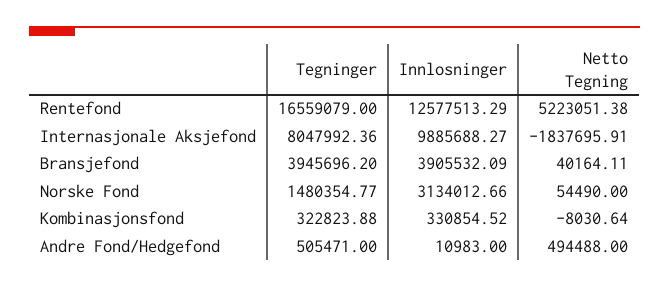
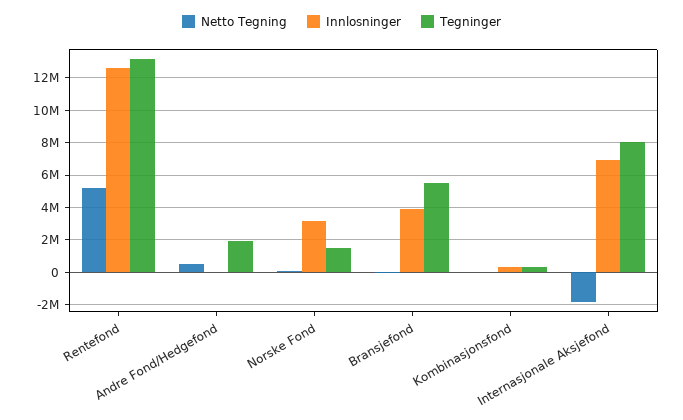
Tegninger, Rentefond: 16559079 -> 13000000
Innlosninger, Internasjonale Aksjefond: 9885688.27 -> 7000000
Tegninger, Bransjefond: 3945696.2 -> 5500000
Tegninger, Andre Fond/Hedgefond: 505471 -> 2000000

